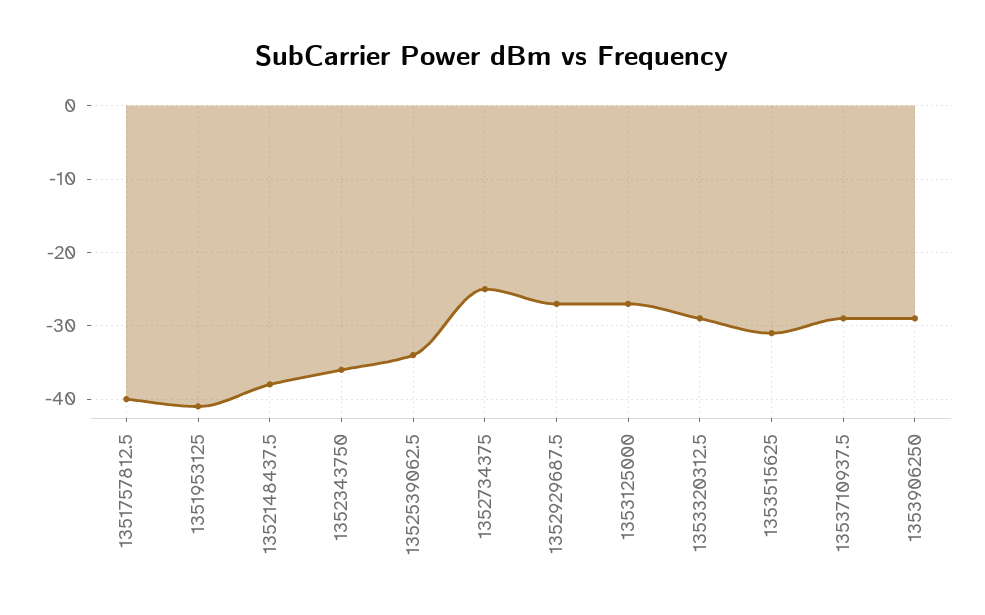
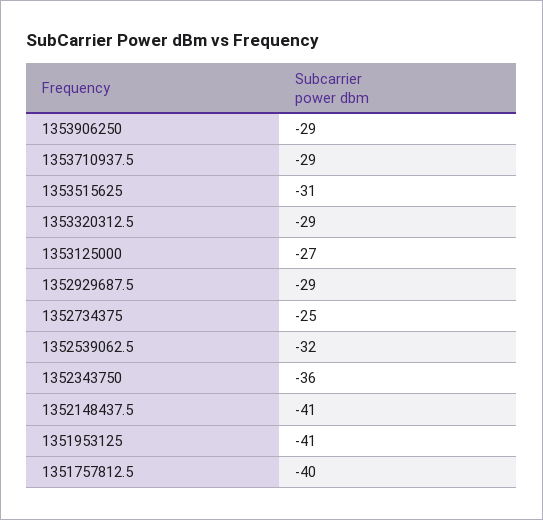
1352148437.5: -38 -> -41
1352539062.5: -34 -> -32
1352929687.5: -27 -> -29

